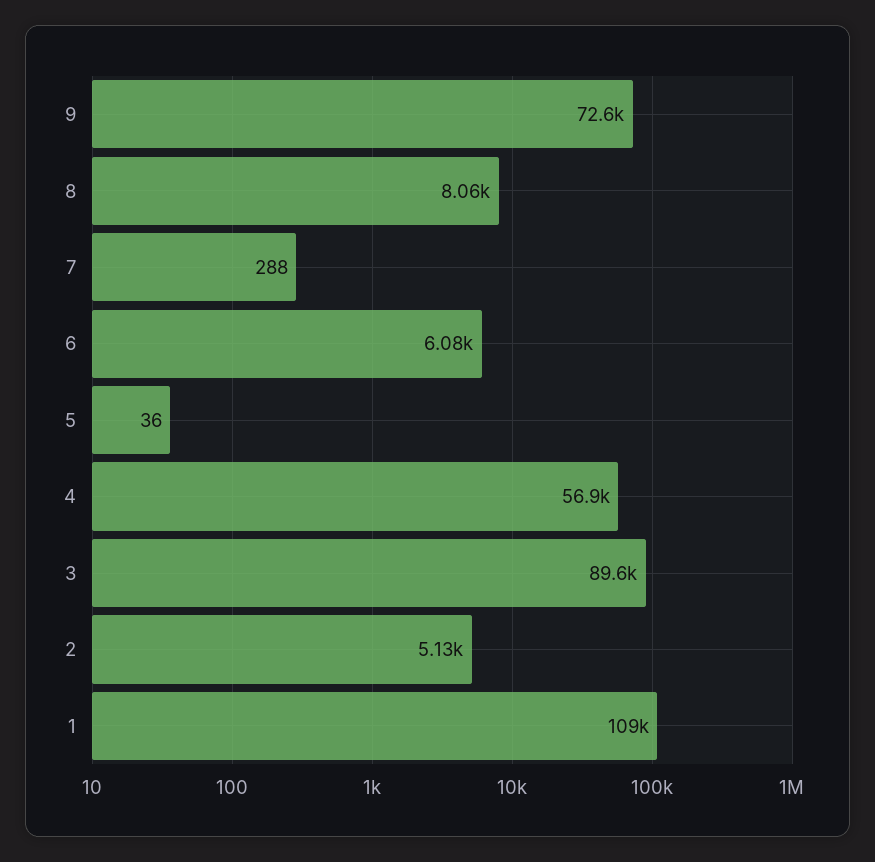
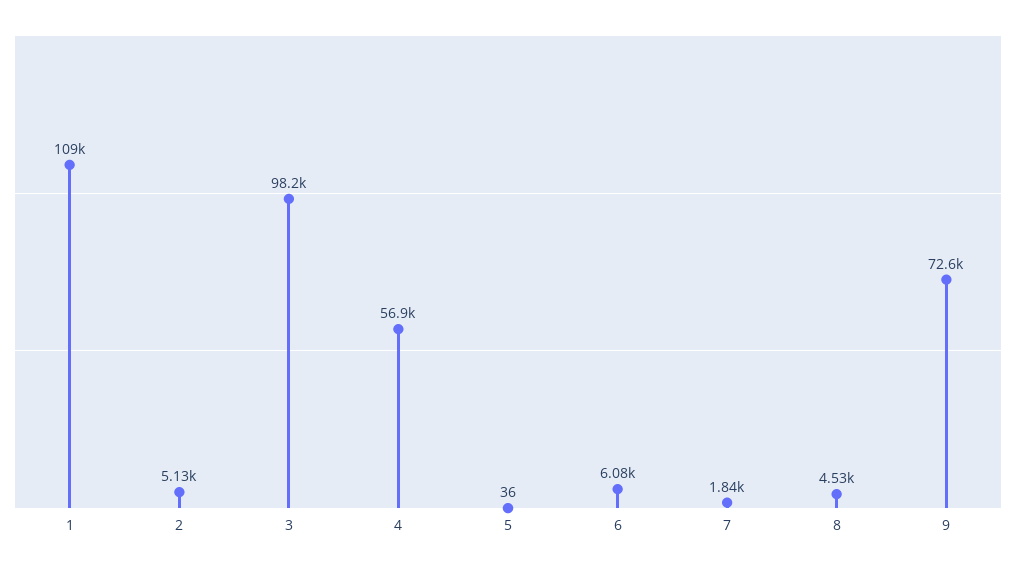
8: 8060 -> 4530
7: 288 -> 1840
3: 89600 -> 98200

